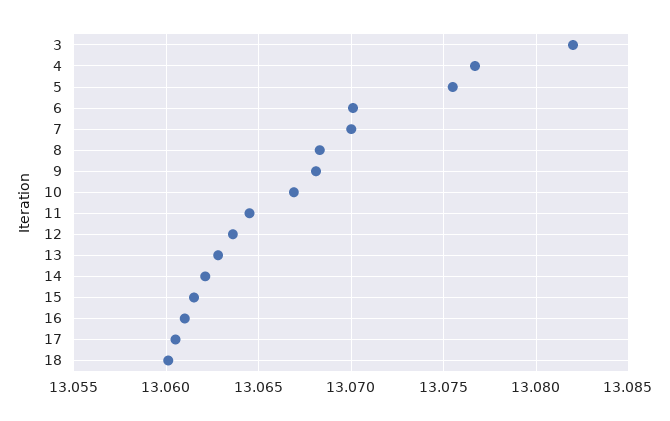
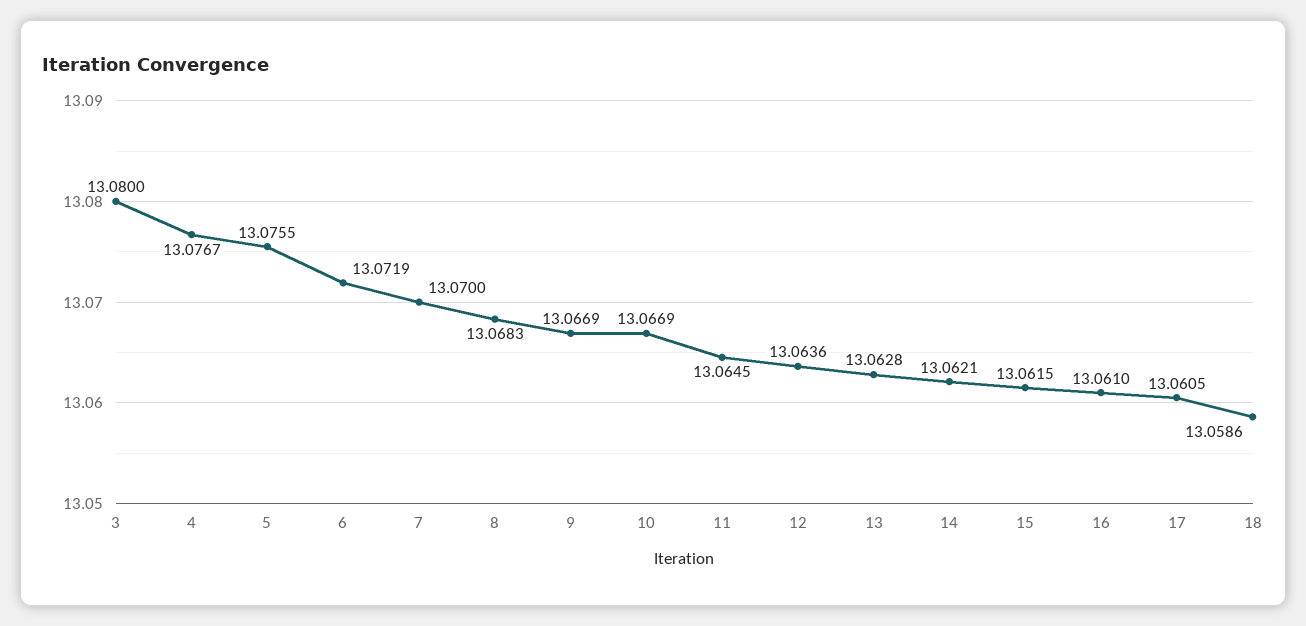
3: 13.082 -> 13.08
6: 13.07 -> 13.0719
9: 13.068 -> 13.0669
18: 13.06 -> 13.0586

